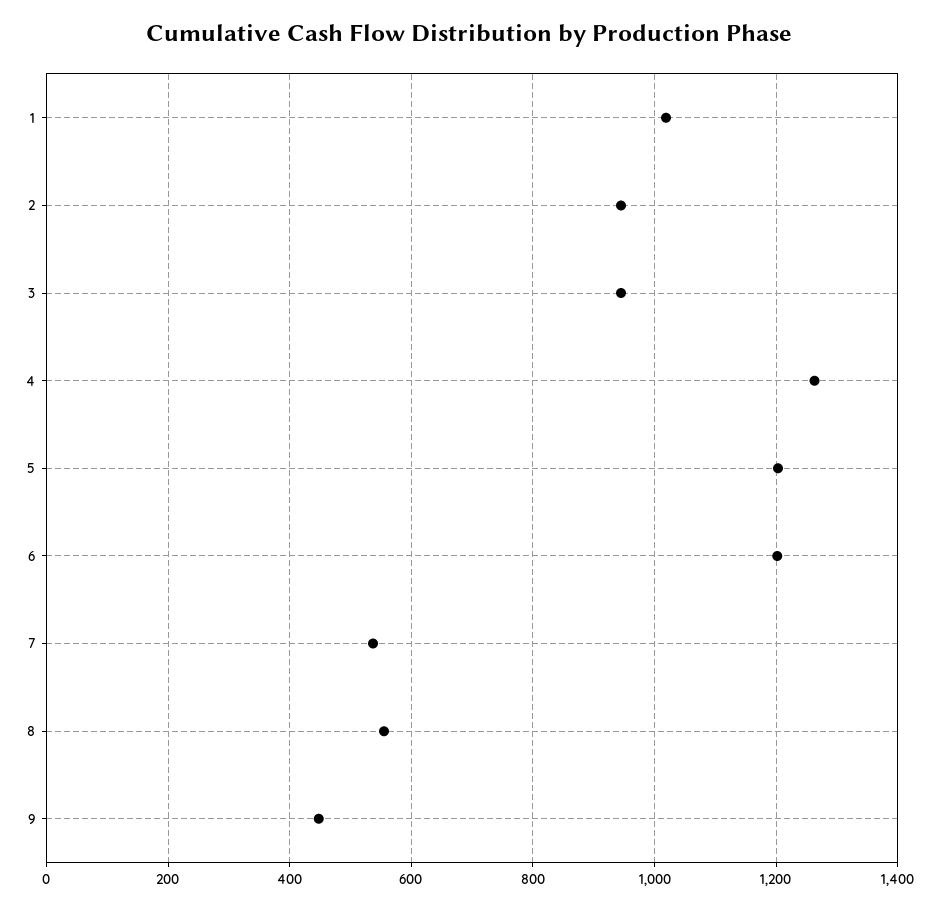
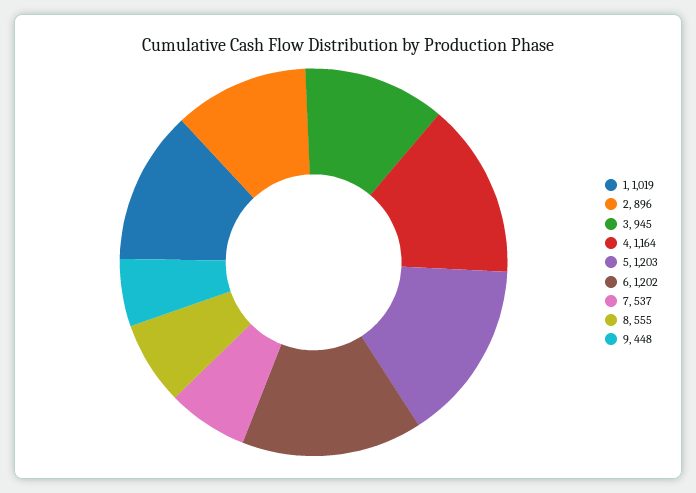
2: 940 -> 896
4: 1260 -> 1164

